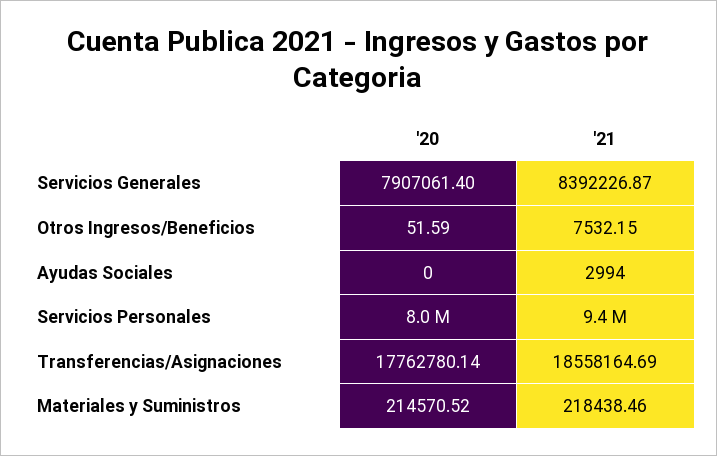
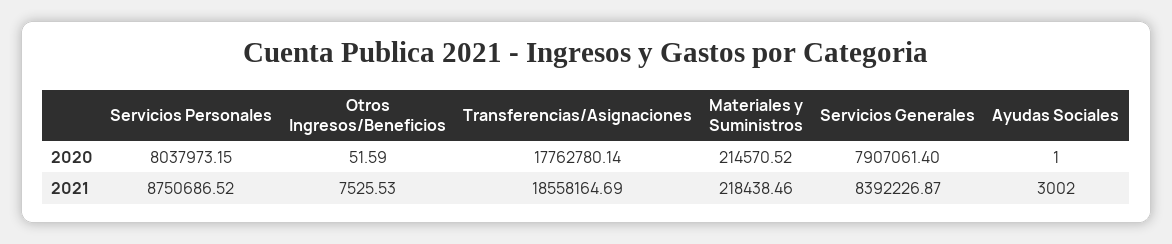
'21, Otros Ingresos/Beneficios: 7532.15 -> 7525.53
'20, Ayudas Sociales: 0 -> 1
'21, Ayudas Sociales: 2994 -> 3002
'21, Servicios Personales: 9400000 -> 8750686.52

